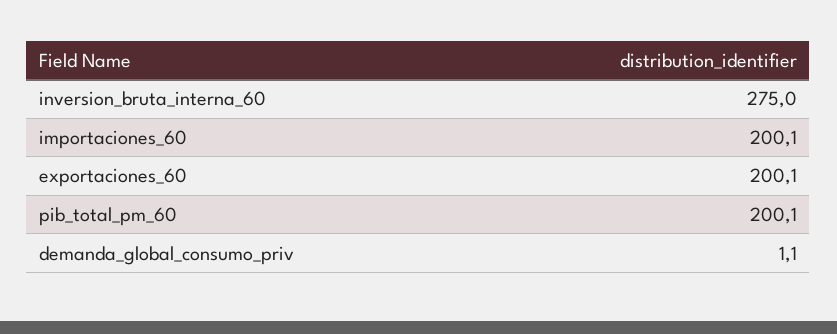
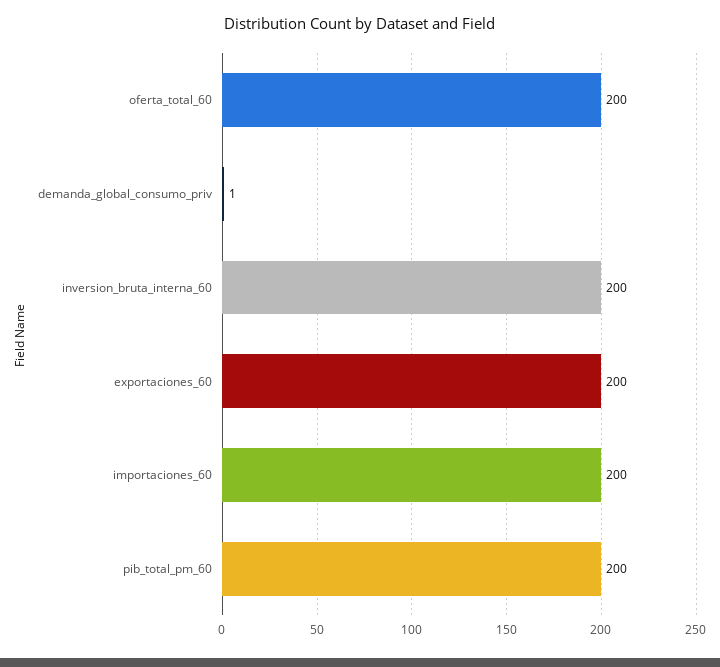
inversion_bruta_interna_60: 275 -> 200
oferta_total_60: none -> 200

